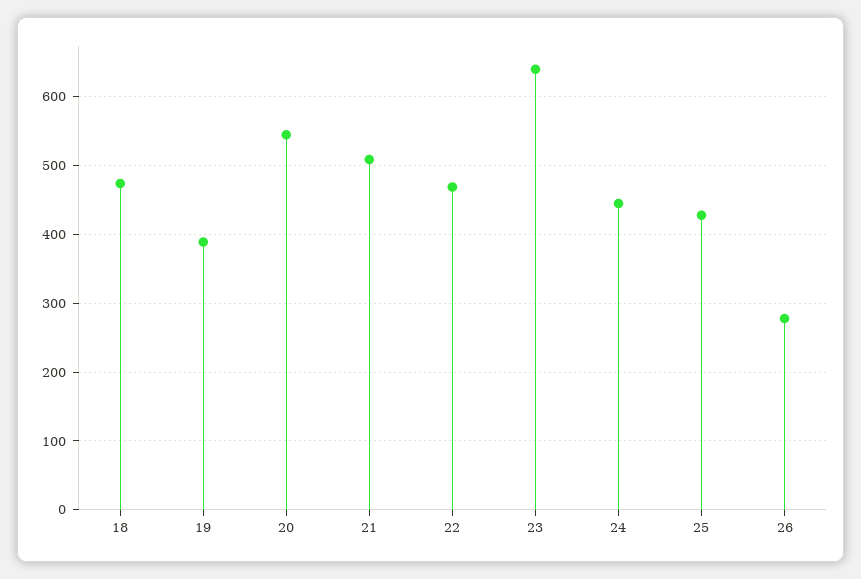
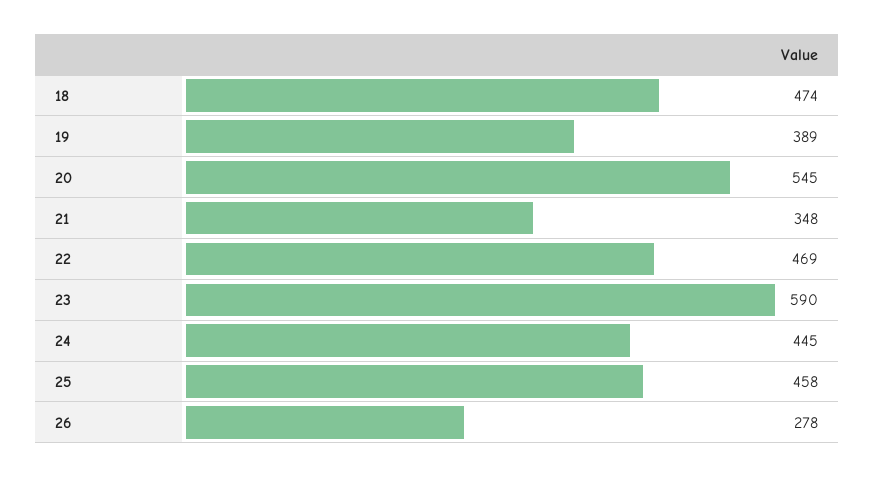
21: 510 -> 348
23: 640 -> 590
25: 430 -> 458

